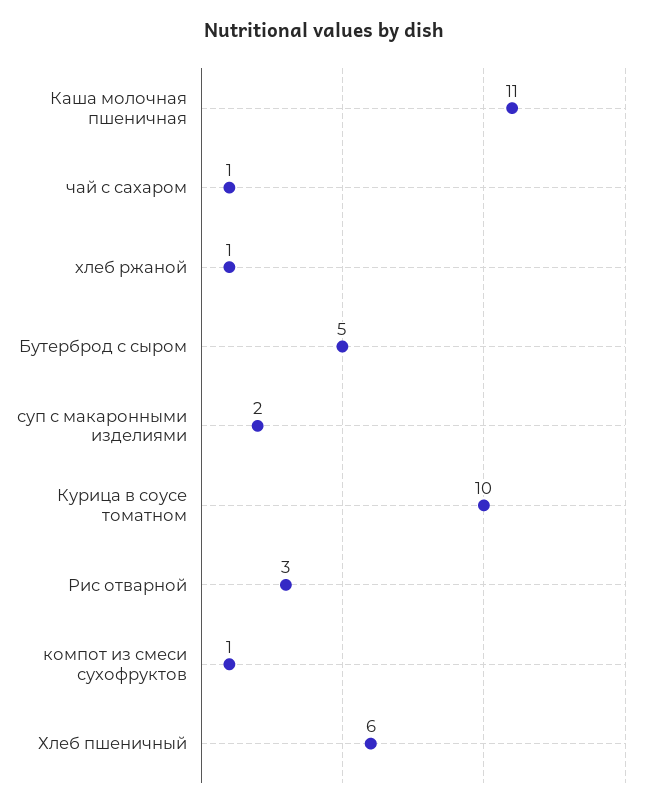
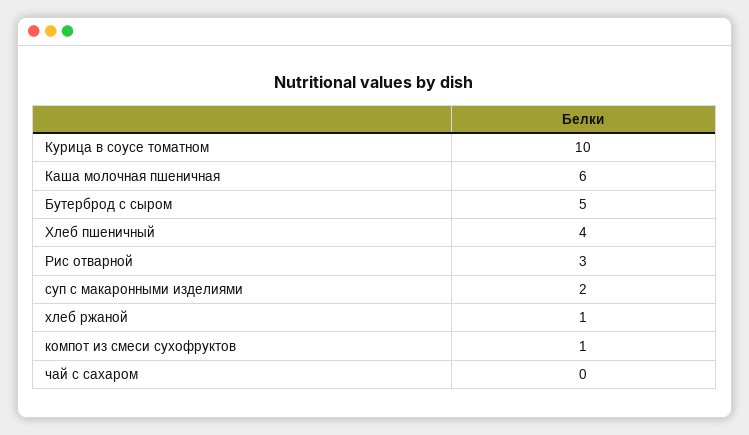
Каша молочная пшеничная: 11 -> 6
чай с сахаром: 1 -> 0
Хлеб пшеничный: 6 -> 4

